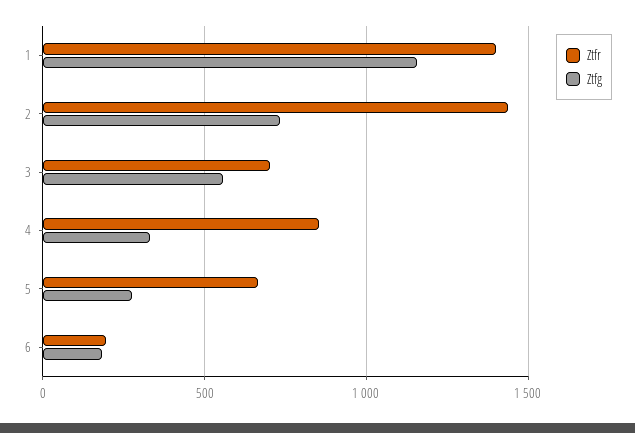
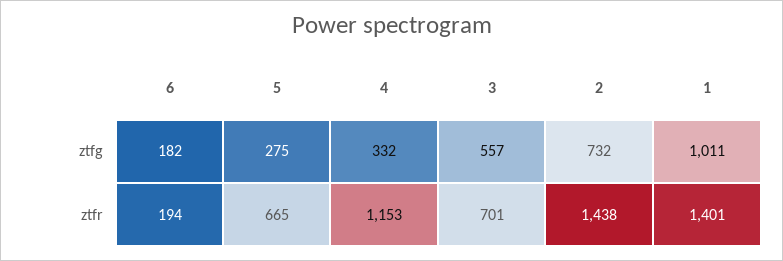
Ztfg, 1: 1150 -> 1011
Ztfr, 4: 850 -> 1153

